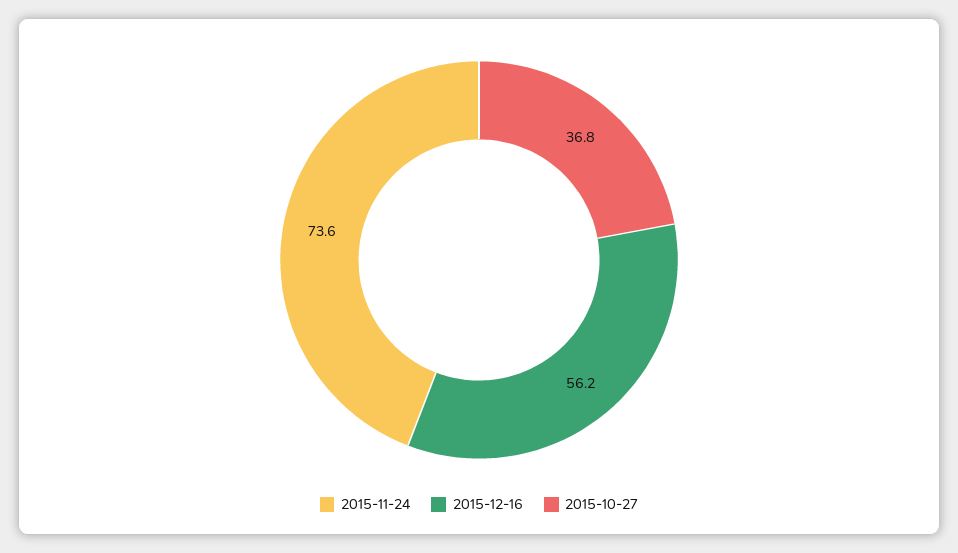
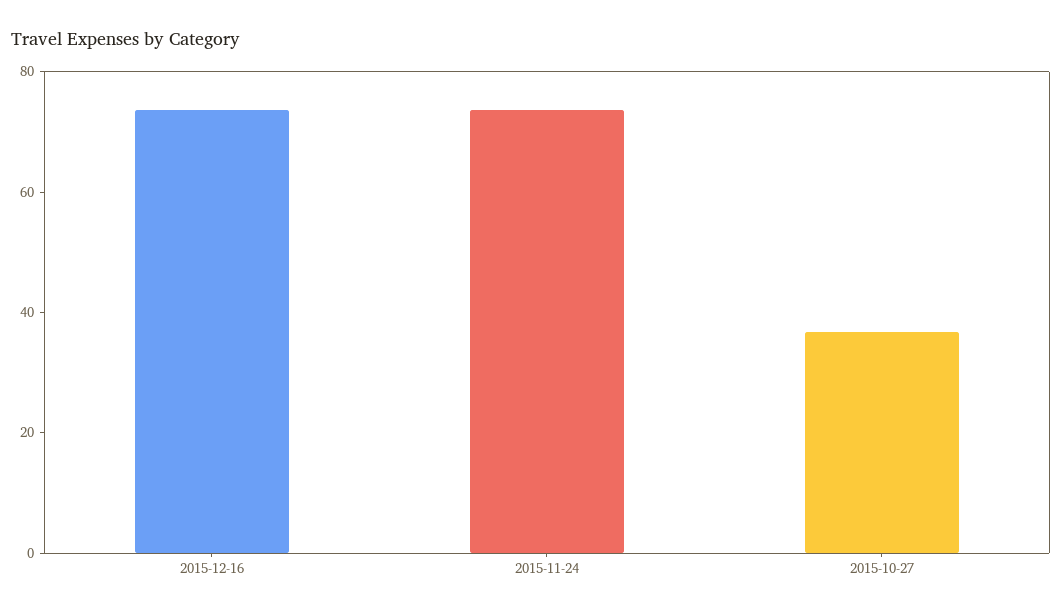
2015-12-16: 56.2 -> 75

